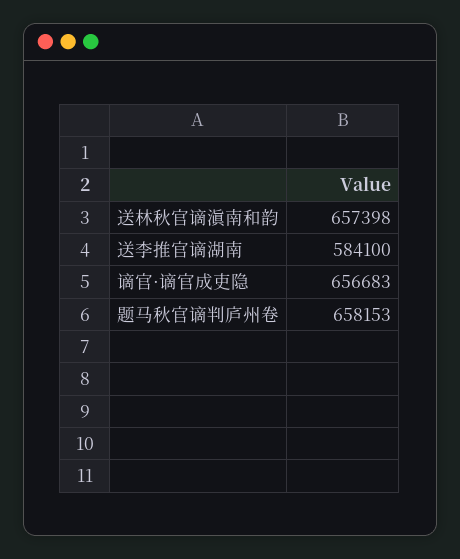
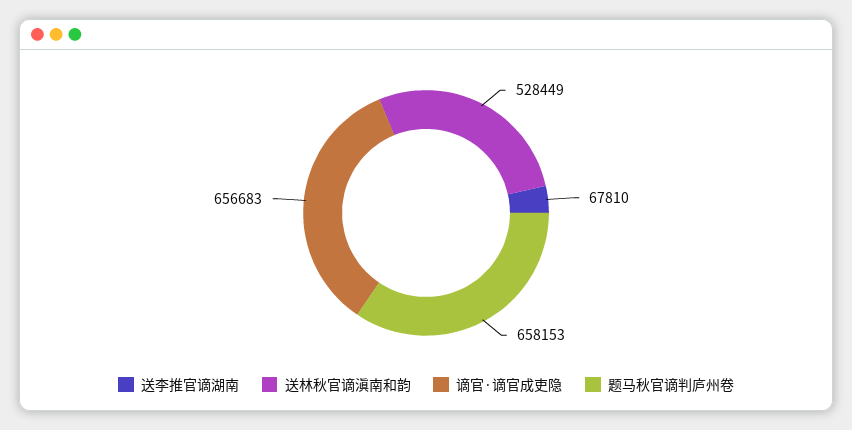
送林秋官谪滇南和韵: 657398 -> 528449
送李推官谪湖南: 584100 -> 67810

